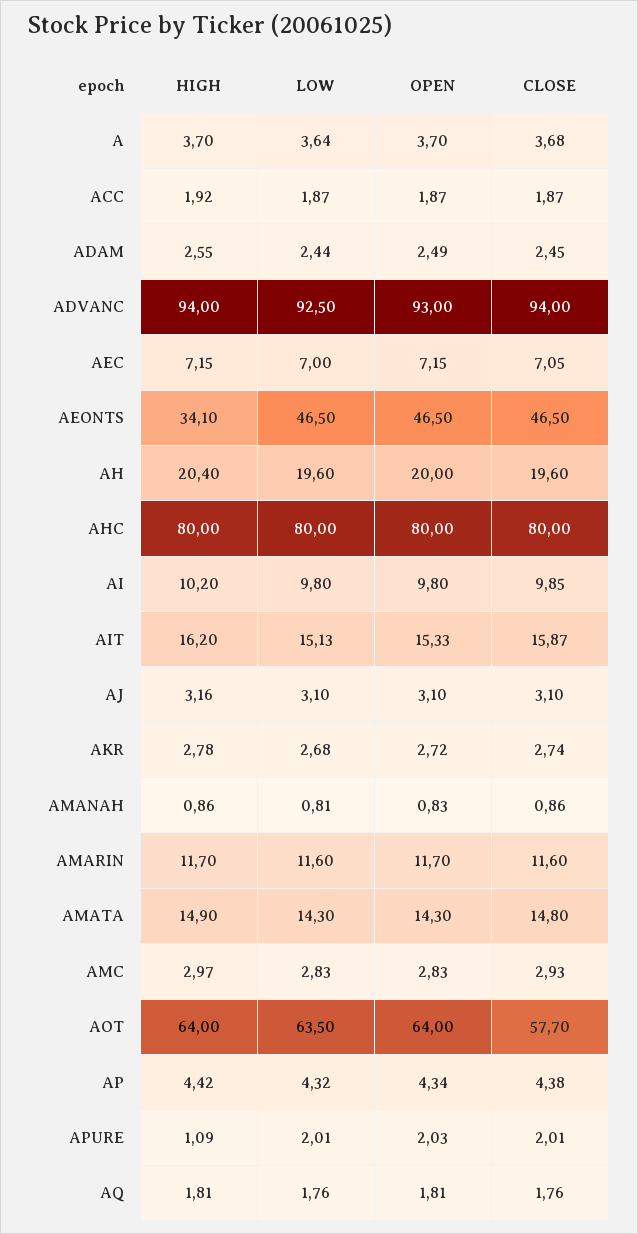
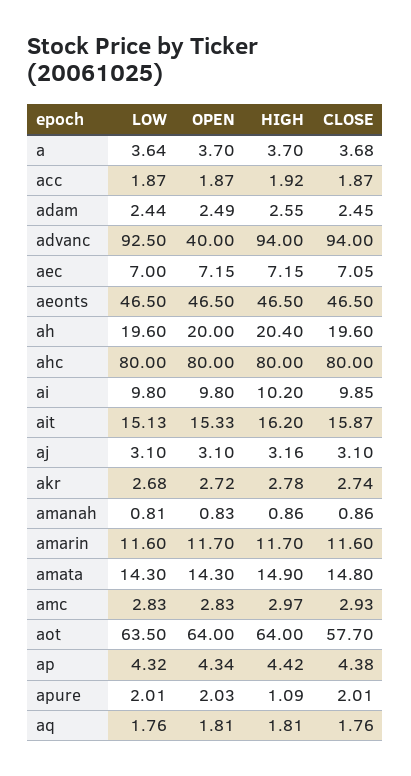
OPEN, ADVANC: 93 -> 40
HIGH, AEONTS: 34.1 -> 46.5

